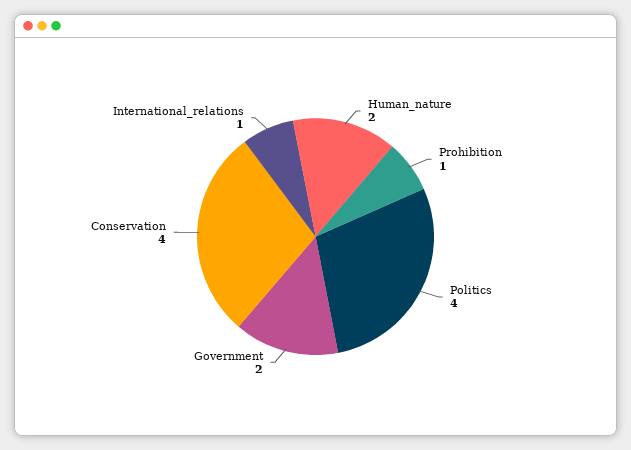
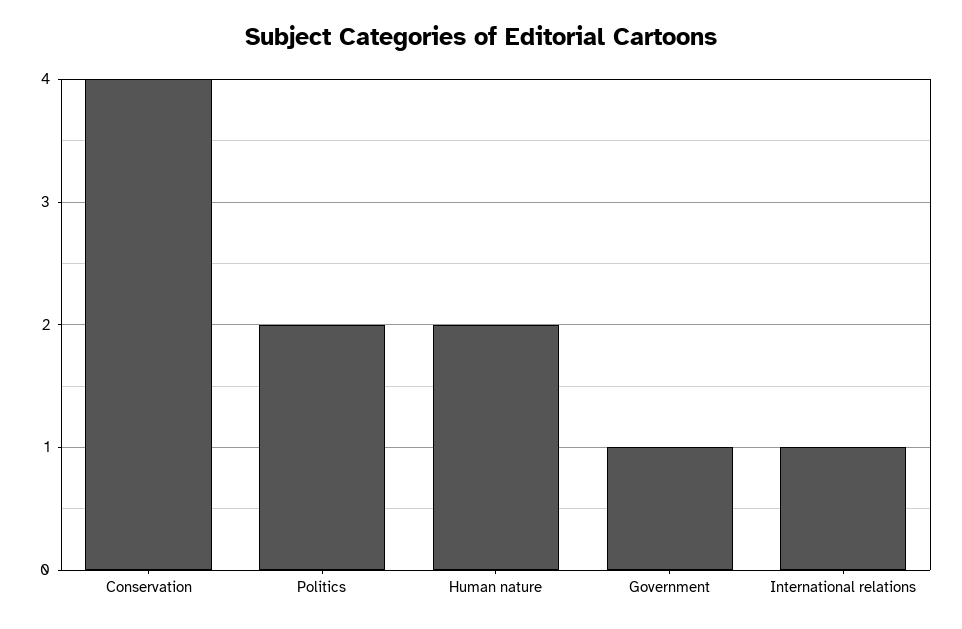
Prohibition: 1 -> none
Politics: 4 -> 2
Government: 2 -> 1

